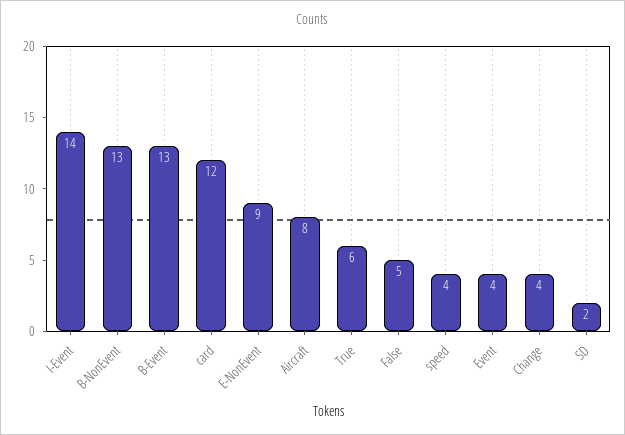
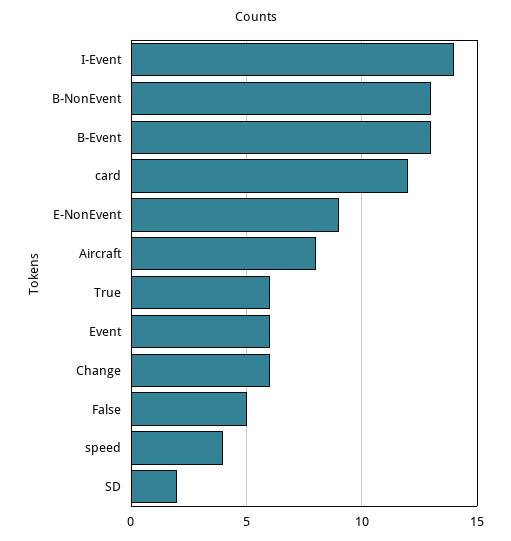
Event: 4 -> 6
Change: 4 -> 6

